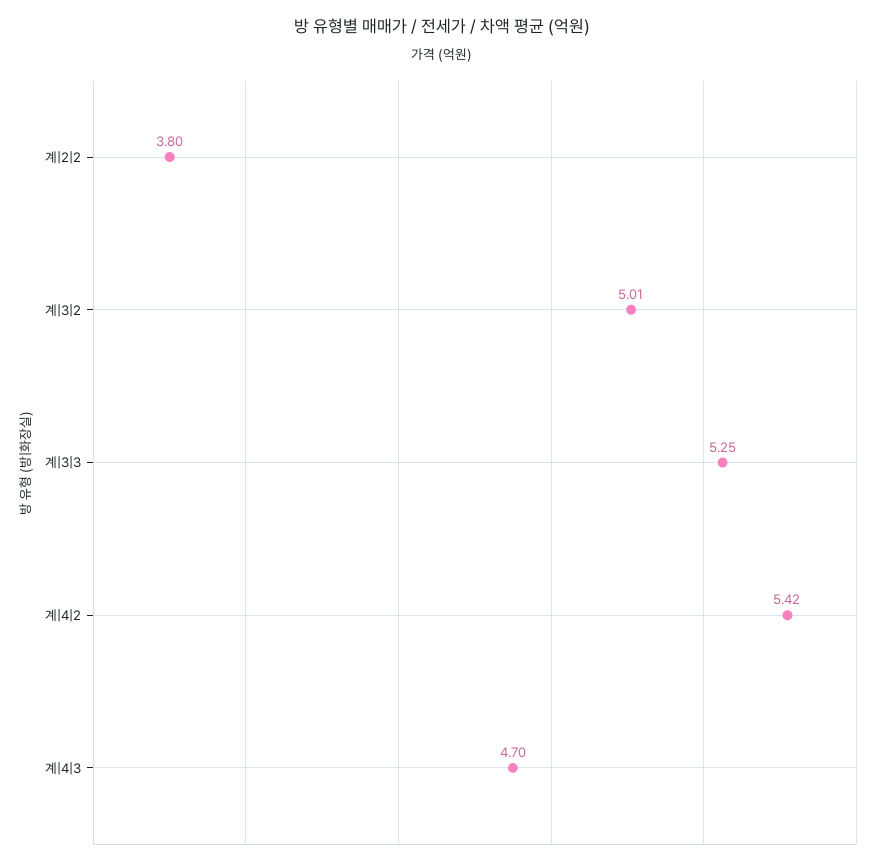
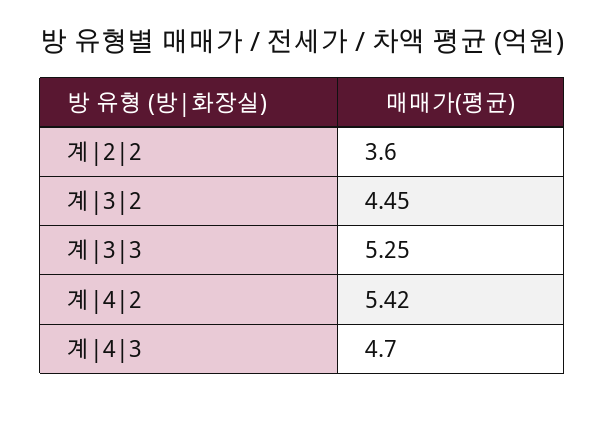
계|2|2: 3.8 -> 3.6
계|3|2: 5.01 -> 4.45

